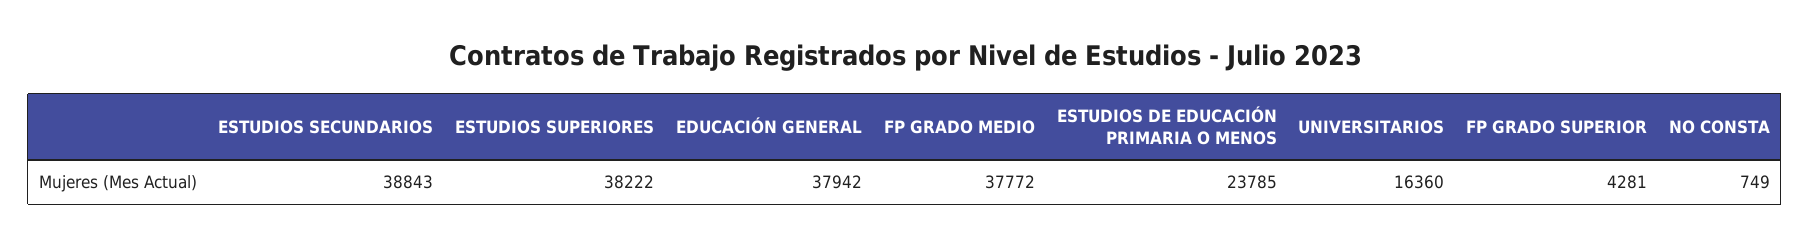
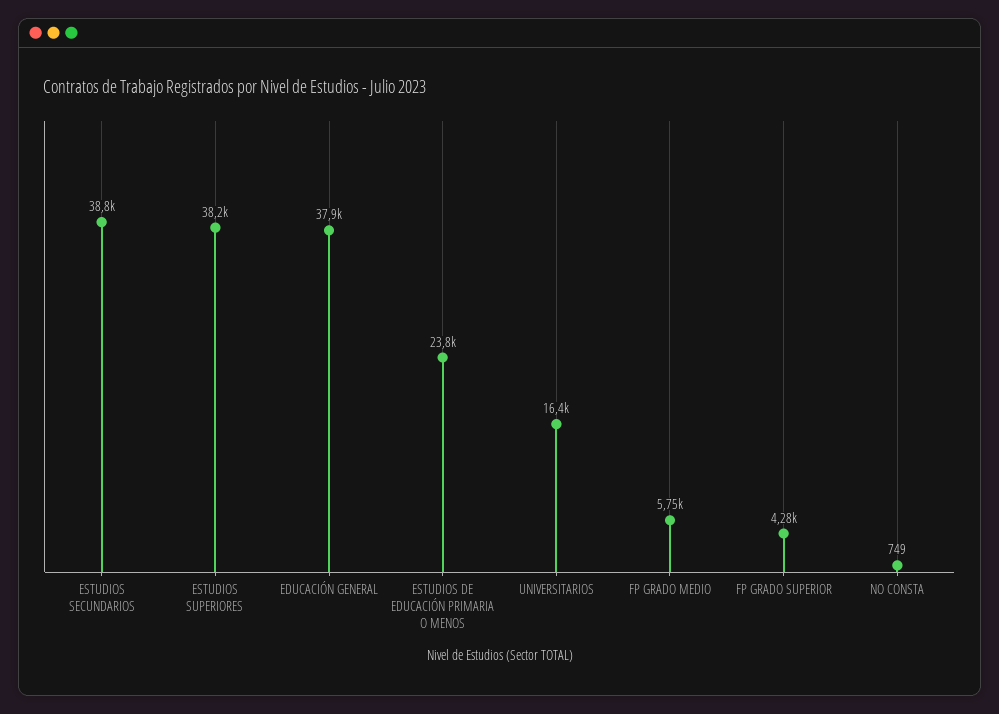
FP GRADO MEDIO: 37772 -> 5750

